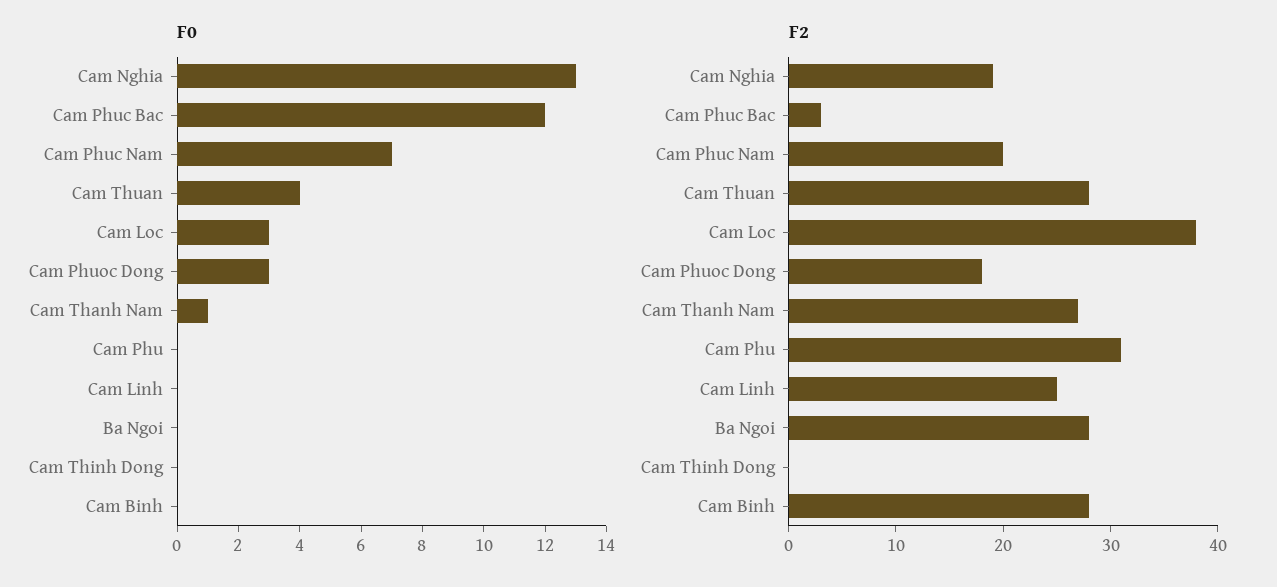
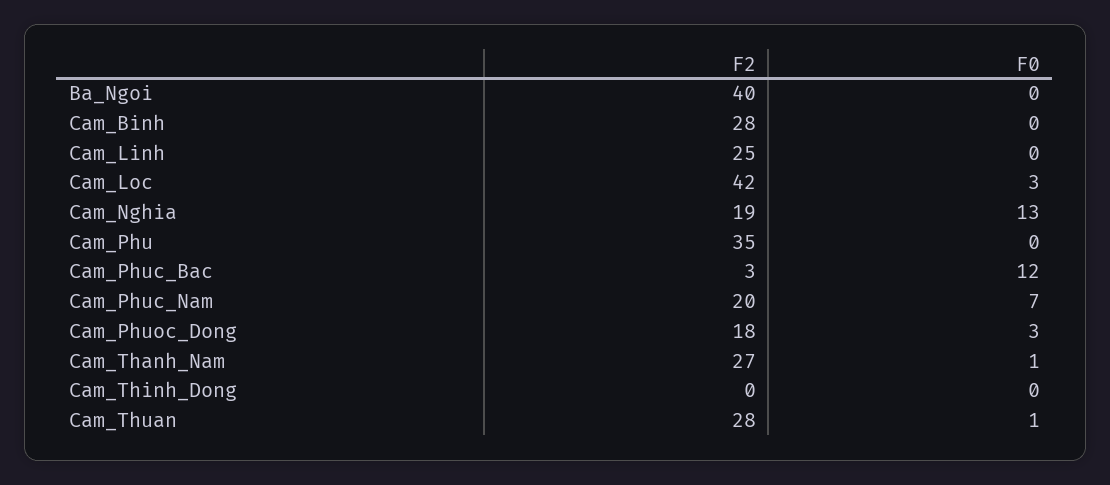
F0, Cam Thuan: 4 -> 1
F2, Cam Loc: 38 -> 42
F2, Cam Phu: 31 -> 35
F2, Ba Ngoi: 28 -> 40

